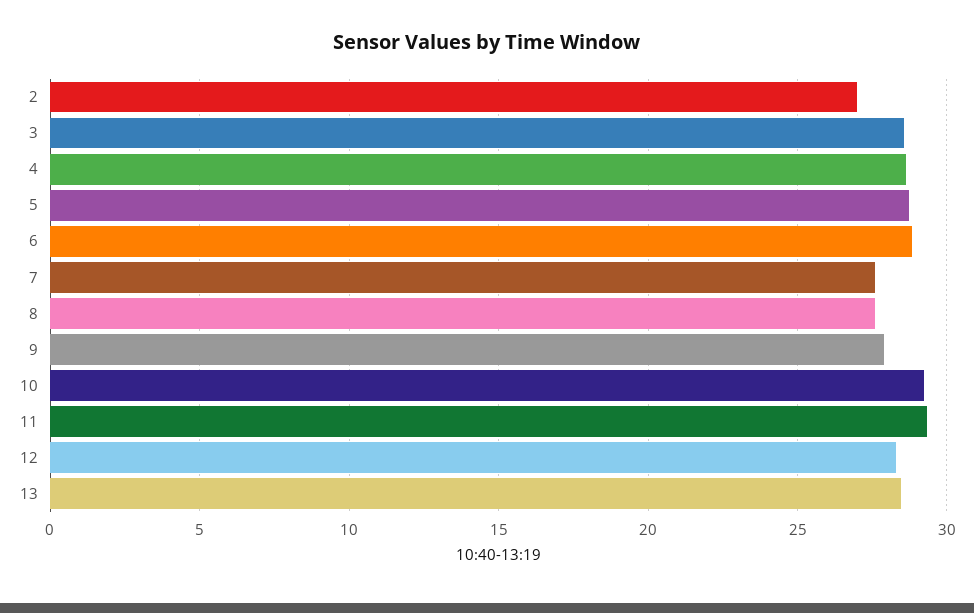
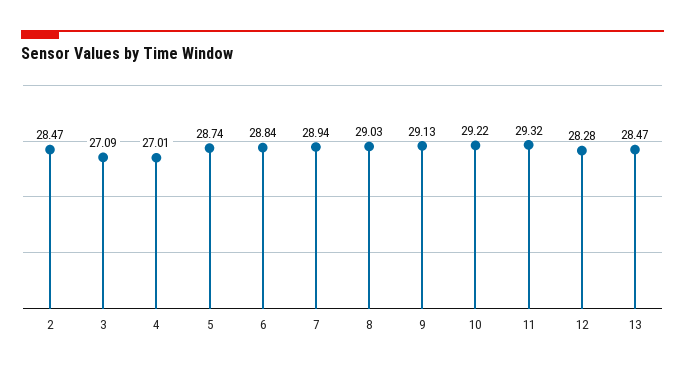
2: 27 -> 28.47
3: 28.5 -> 27.09
4: 28.5 -> 27.01
7: 27.5 -> 28.94
8: 27.5 -> 29.03
9: 28 -> 29.13

